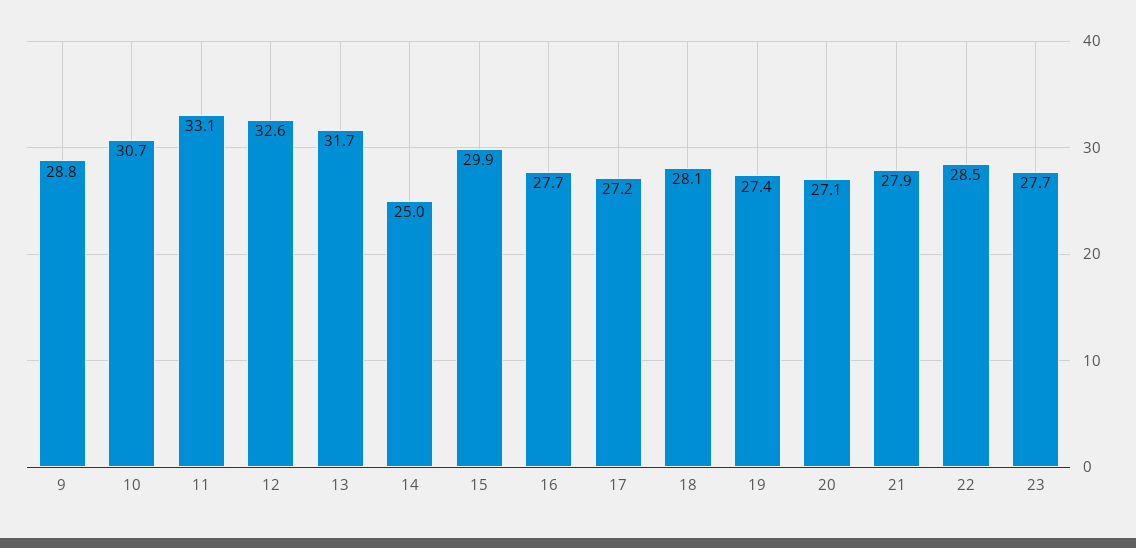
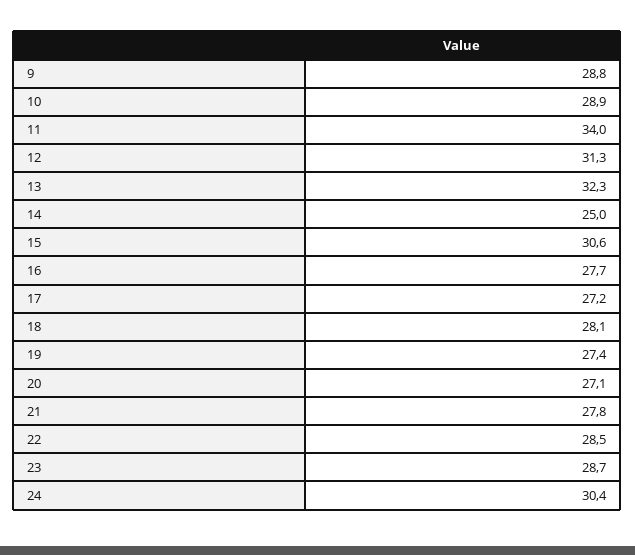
10: 30.7 -> 28.9
11: 33.1 -> 34
12: 32.6 -> 31.3
13: 31.7 -> 32.3
15: 29.9 -> 30.6
21: 27.9 -> 27.8
23: 27.7 -> 28.7
24: none -> 30.4

